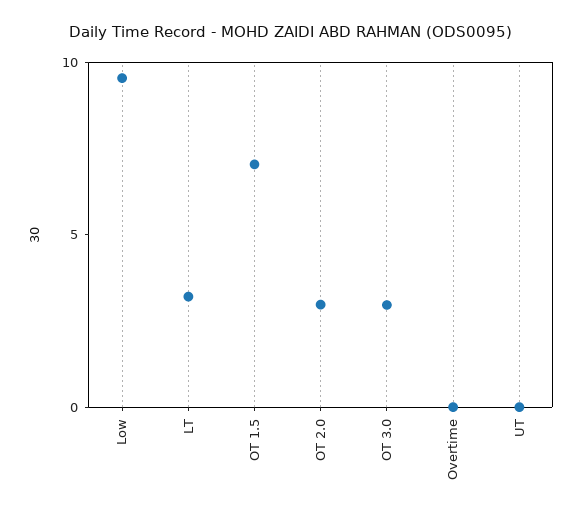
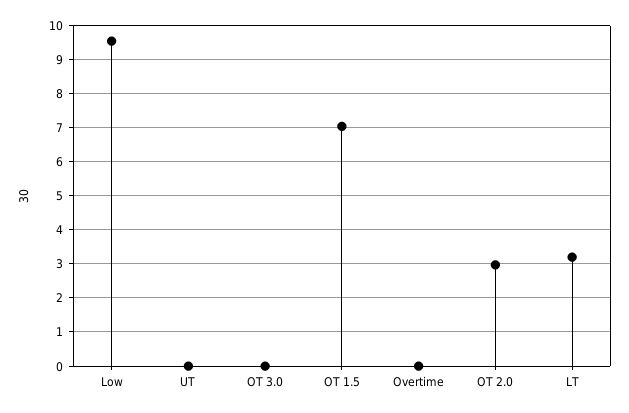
OT 3.0: 3 -> 0

